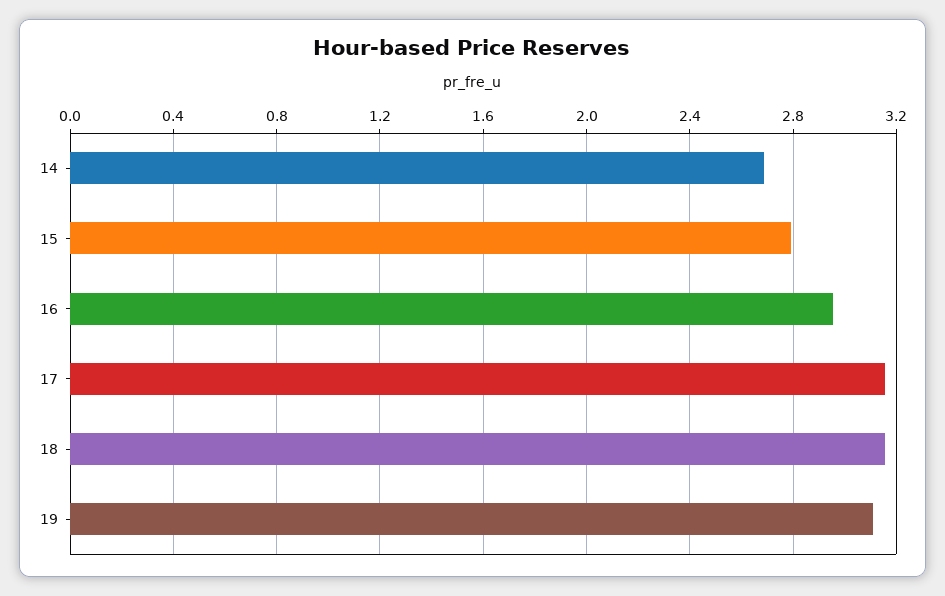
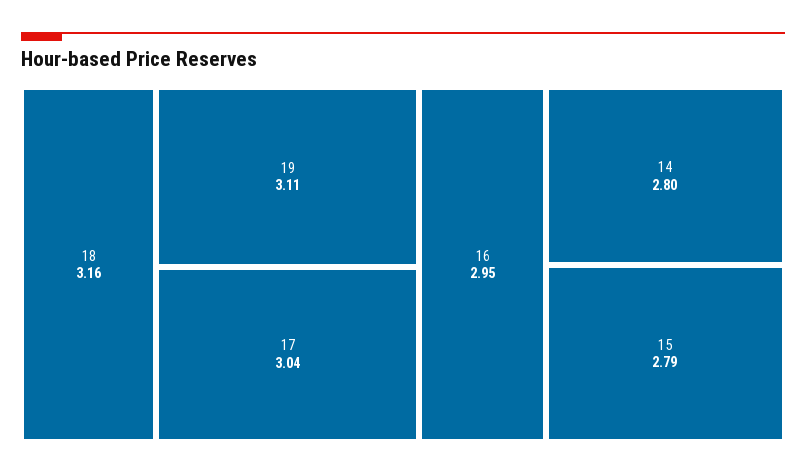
14: 2.7 -> 2.8
17: 3.15 -> 3.04

